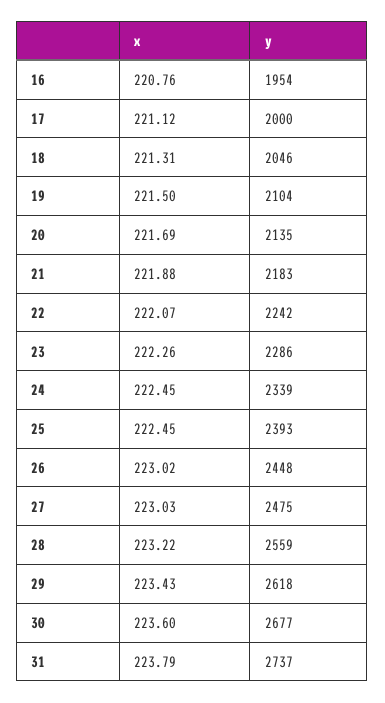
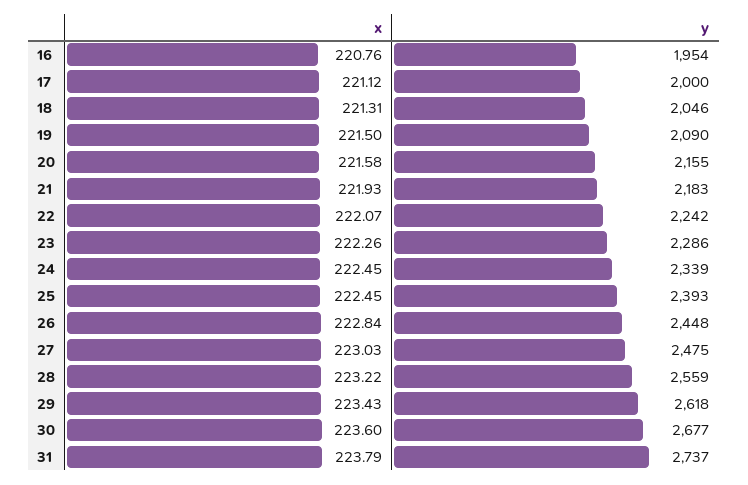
y, 19: 2104 -> 2090
x, 20: 221.69 -> 221.58
y, 20: 2135 -> 2155
x, 21: 221.88 -> 221.93
x, 26: 223.02 -> 222.84

